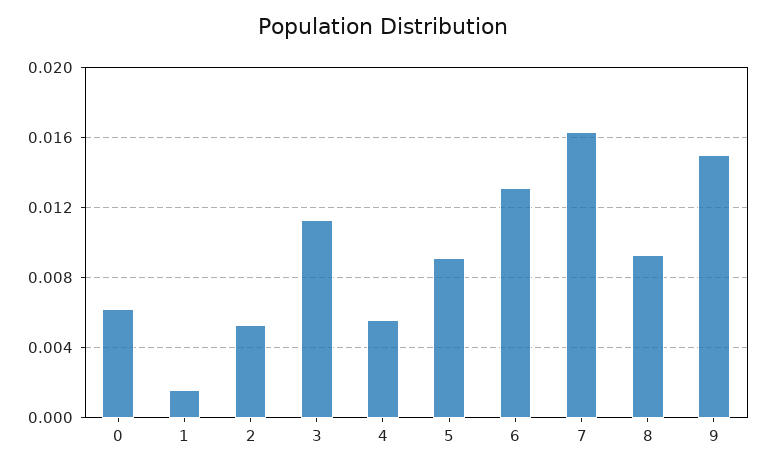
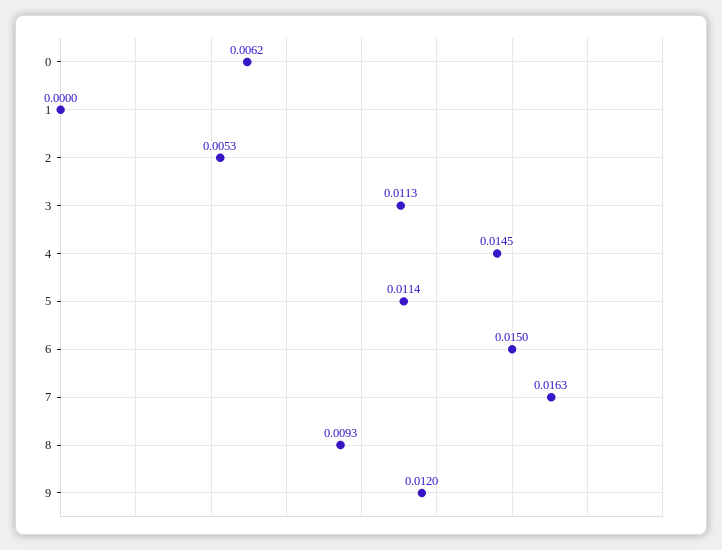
1: 0.0015 -> 0
4: 0.0055 -> 0.0145
5: 0.009 -> 0.0114
6: 0.013 -> 0.015
9: 0.015 -> 0.012

